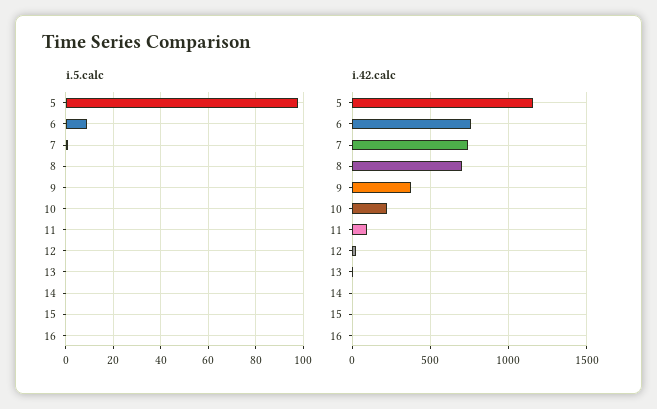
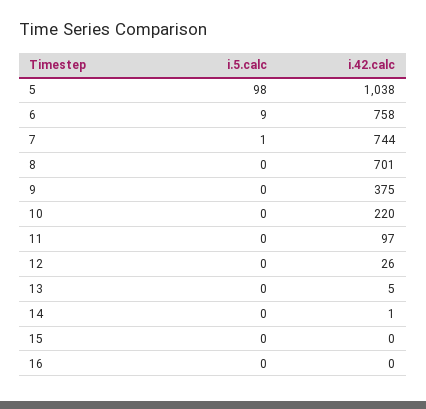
i.42.calc, 5: 1150 -> 1038

